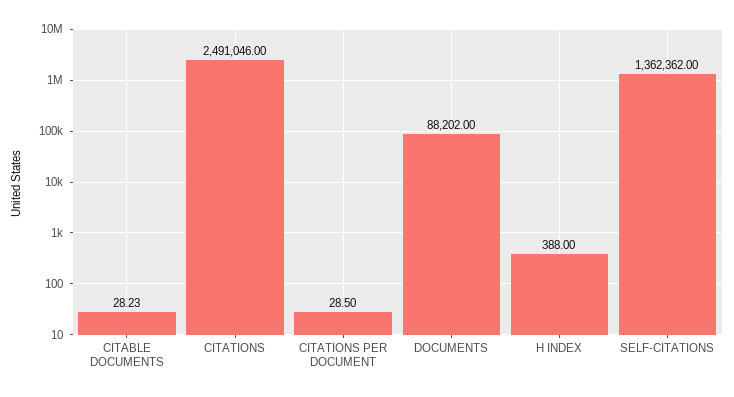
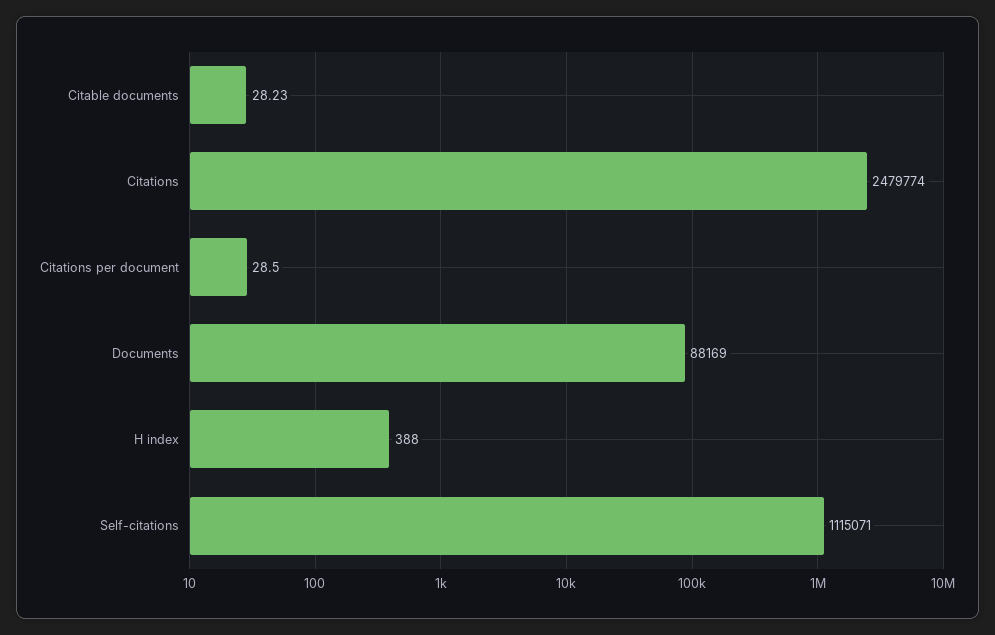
CITATIONS: 2491046 -> 2479774
DOCUMENTS: 88202 -> 88169
SELF-CITATIONS: 1362362 -> 1115071

